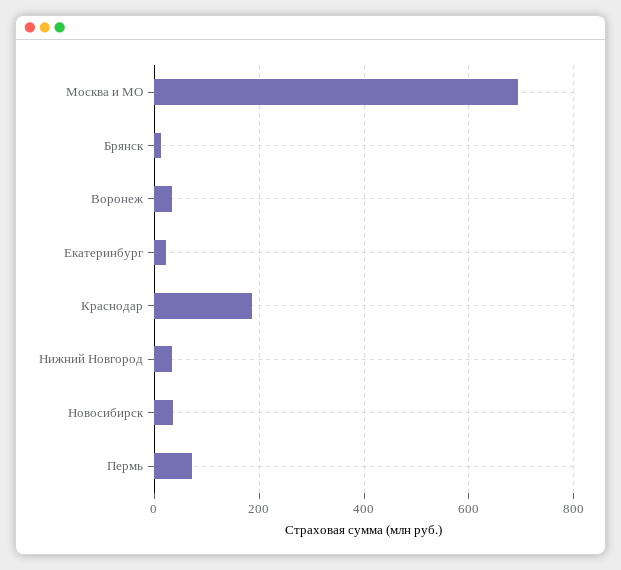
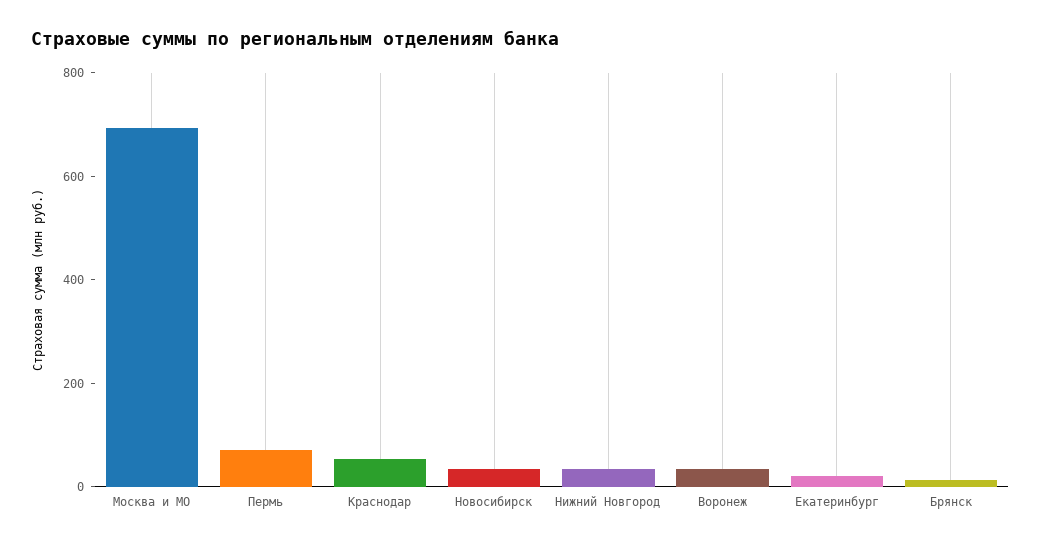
Краснодар: 180 -> 50

